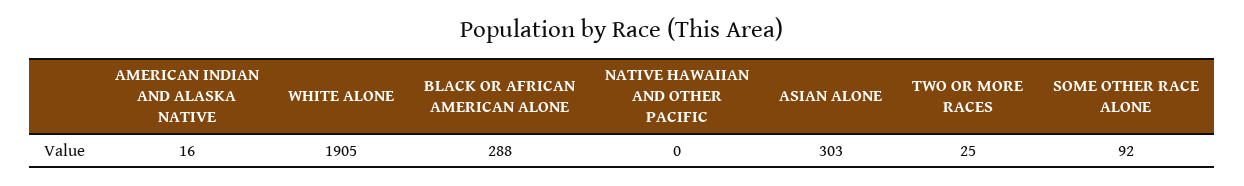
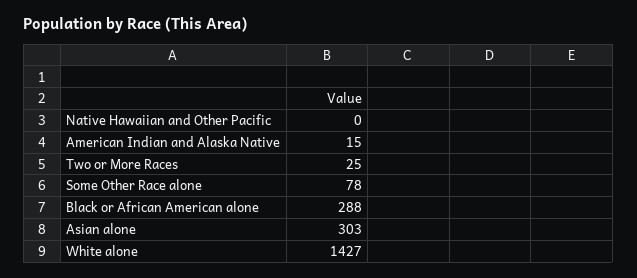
AMERICAN INDIAN AND ALASKA NATIVE: 16 -> 15
WHITE ALONE: 1905 -> 1427
SOME OTHER RACE ALONE: 92 -> 78

